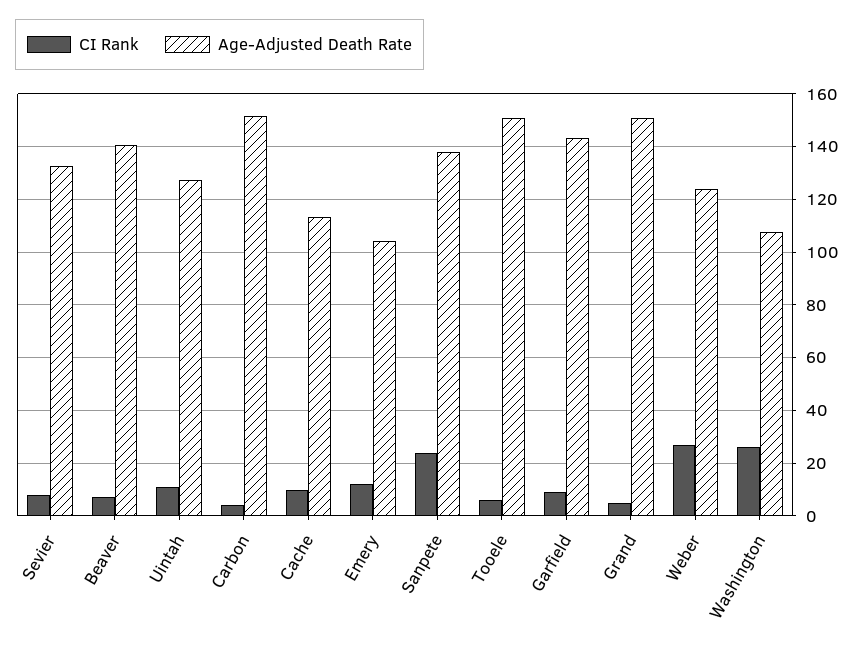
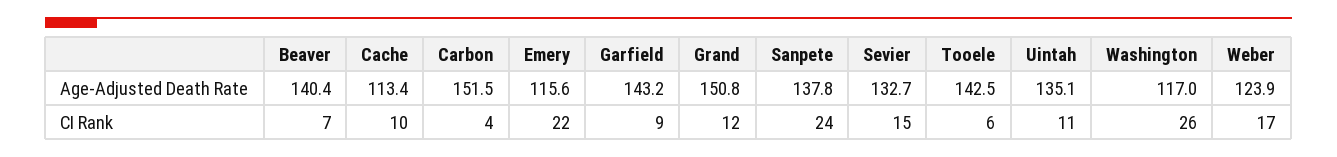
CI Rank, Sevier: 7.5 -> 15
Age-Adjusted Death Rate, Uintah: 127.5 -> 135.1
CI Rank, Emery: 12.5 -> 22
Age-Adjusted Death Rate, Emery: 105 -> 115.6
Age-Adjusted Death Rate, Tooele: 150 -> 142.5
CI Rank, Grand: 5 -> 12
CI Rank, Weber: 27.5 -> 17
Age-Adjusted Death Rate, Washington: 107.5 -> 117

